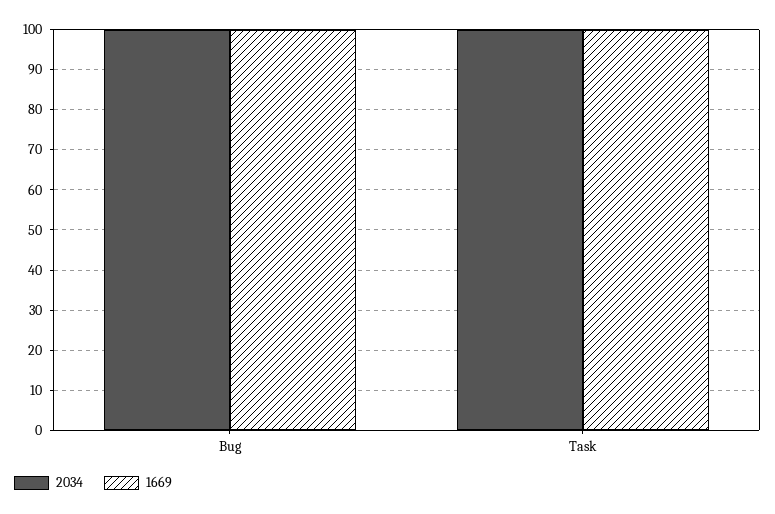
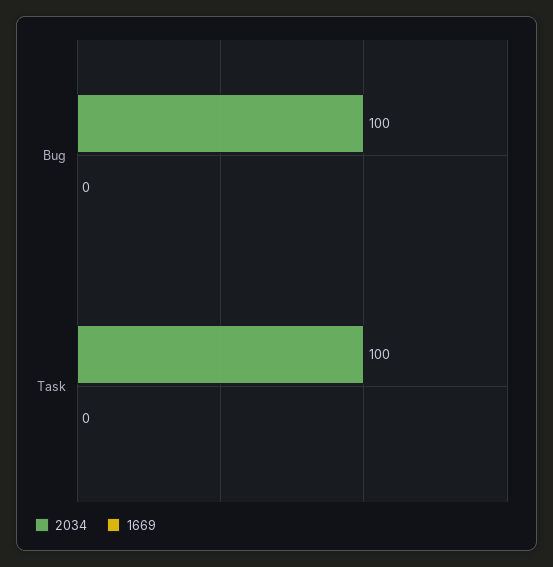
1669, Bug: 100 -> 0
1669, Task: 100 -> 0

